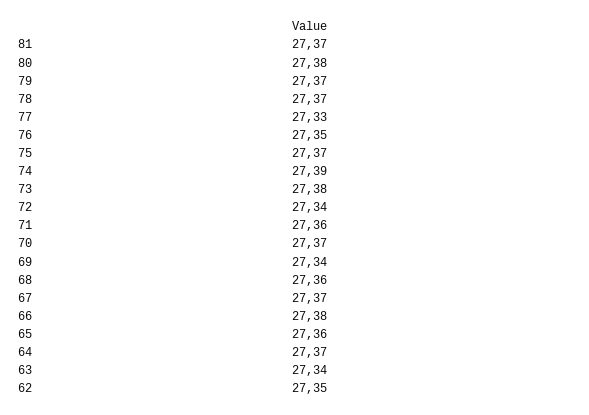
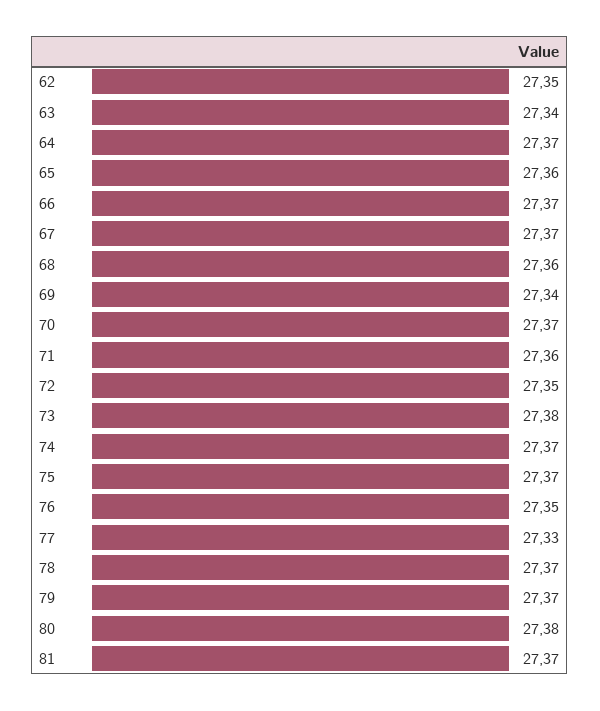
74: 27.39 -> 27.37
72: 27.34 -> 27.35
66: 27.38 -> 27.37

